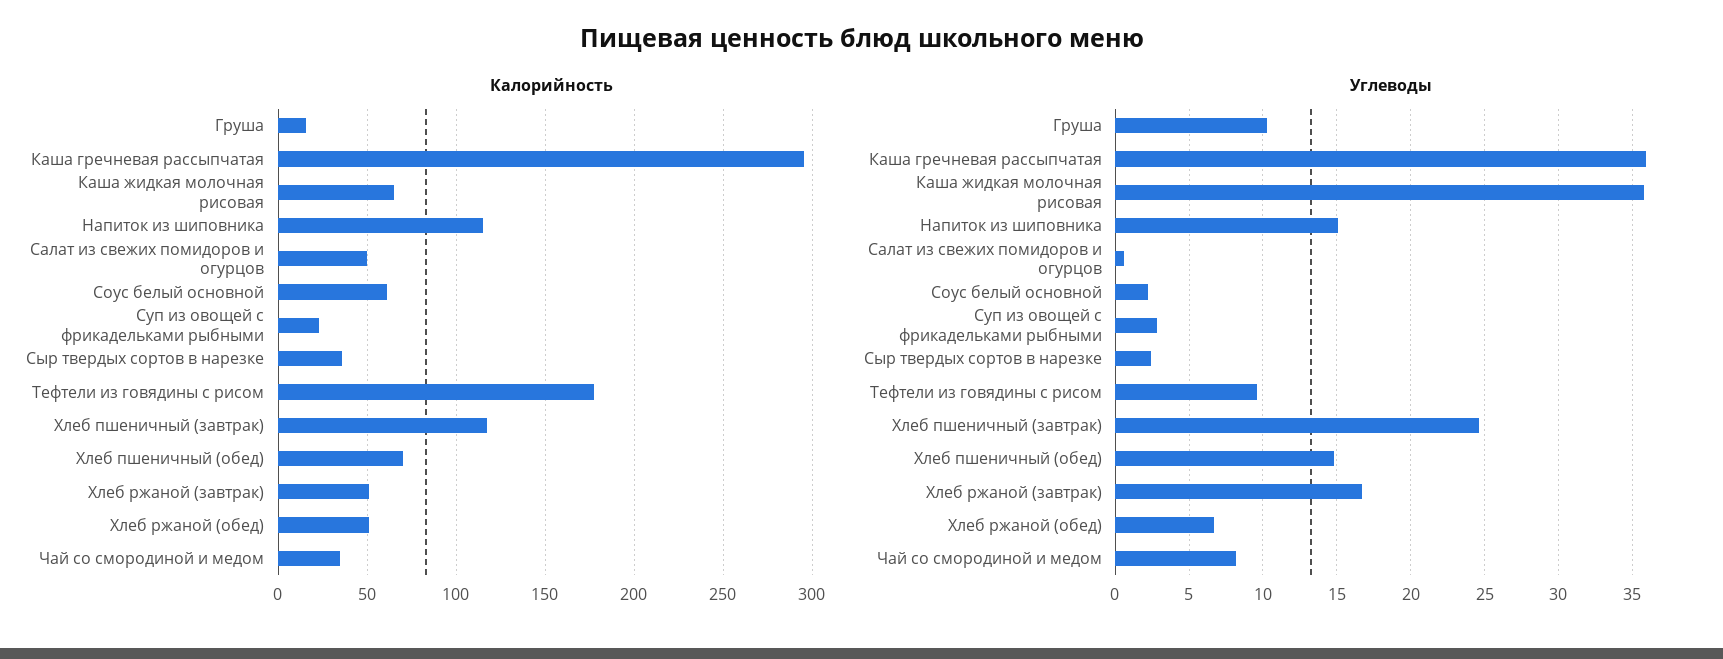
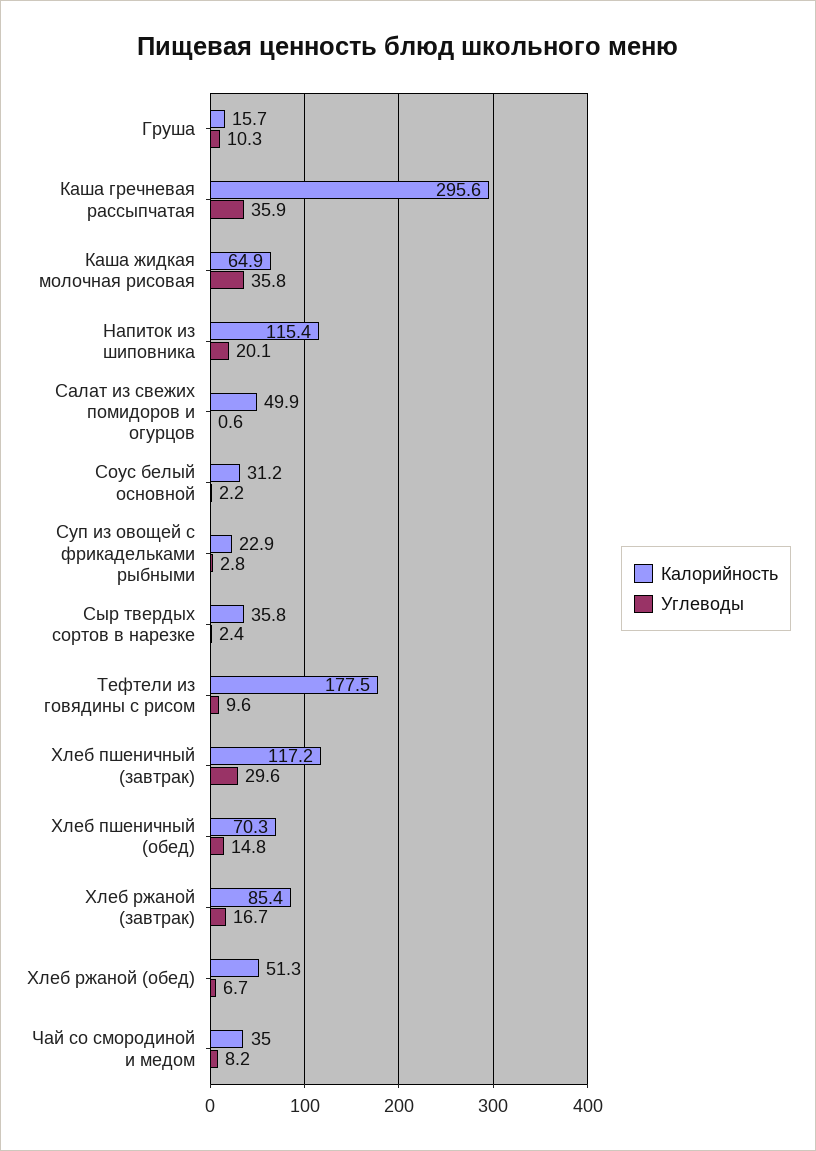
Калорийность, Соус белый основной: 60 -> 31.2
Калорийность, Хлеб ржаной (завтрак): 50 -> 85.4
Углеводы, Напиток из шиповника: 15 -> 20.1
Углеводы, Хлеб пшеничный (завтрак): 24.5 -> 29.6

